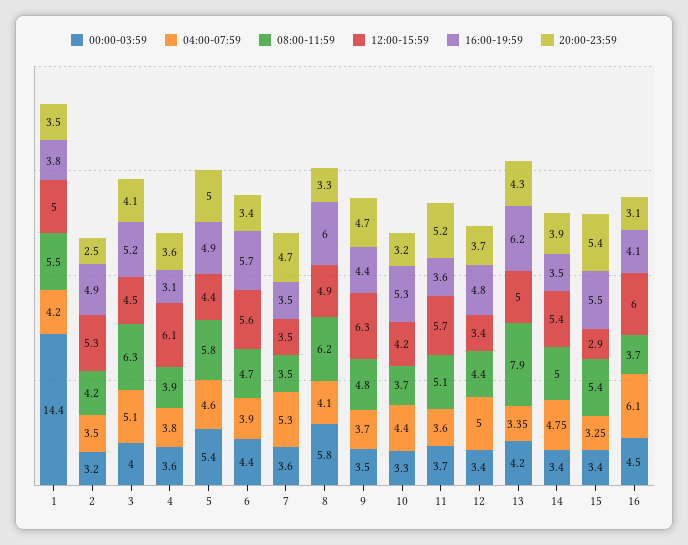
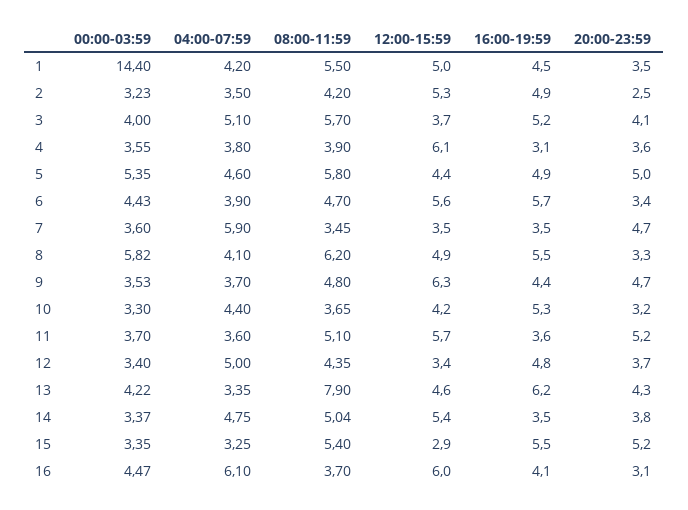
16:00-19:59, 1: 3.8 -> 4.5
08:00-11:59, 3: 6.3 -> 5.7
12:00-15:59, 3: 4.5 -> 3.7
04:00-07:59, 7: 5.3 -> 5.9
16:00-19:59, 8: 6 -> 5.5
12:00-15:59, 13: 5 -> 4.6
20:00-23:59, 14: 3.9 -> 3.8
20:00-23:59, 15: 5.4 -> 5.2

